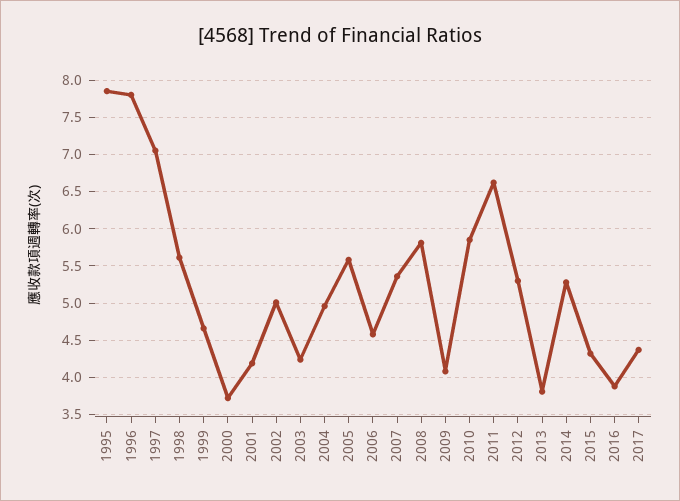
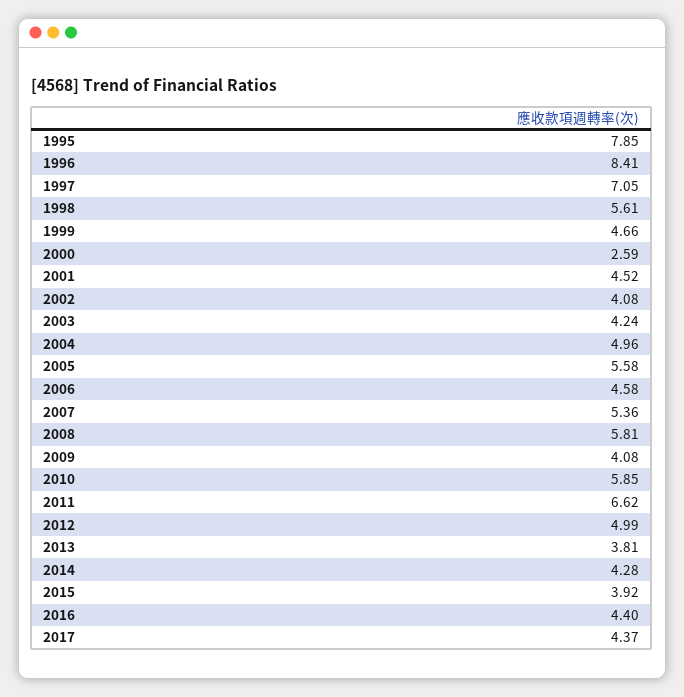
1996: 7.8 -> 8.41
2000: 3.7 -> 2.59
2001: 4.2 -> 4.52
2002: 5 -> 4.08
2012: 5.3 -> 4.99
2014: 5.3 -> 4.28
2015: 4.3 -> 3.92
2016: 3.9 -> 4.4

